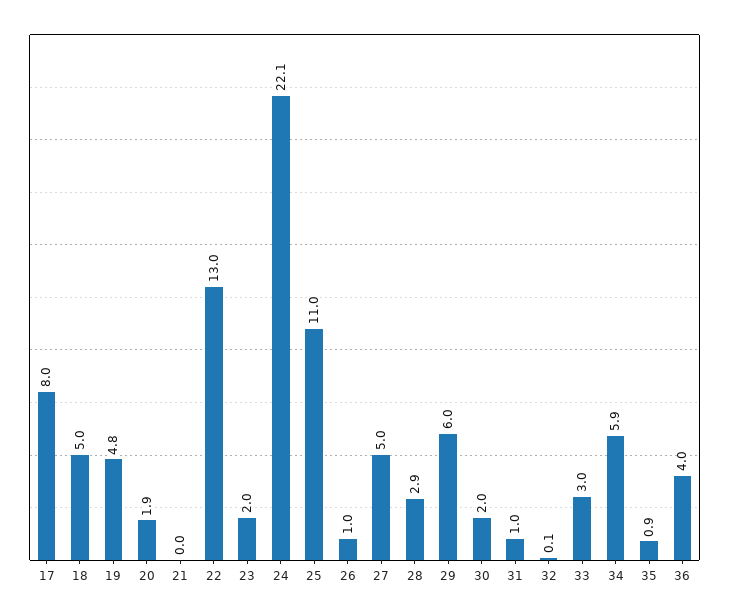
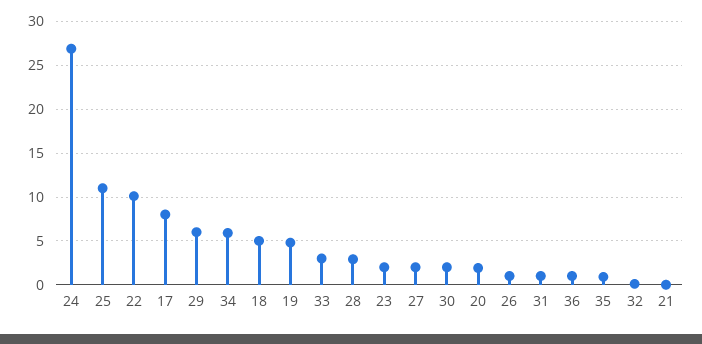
22: 13 -> 10
24: 22.1 -> 27
27: 5 -> 2
36: 4 -> 1

